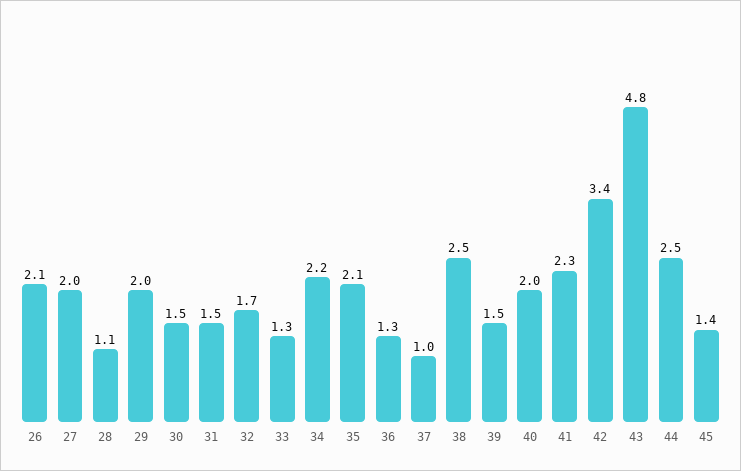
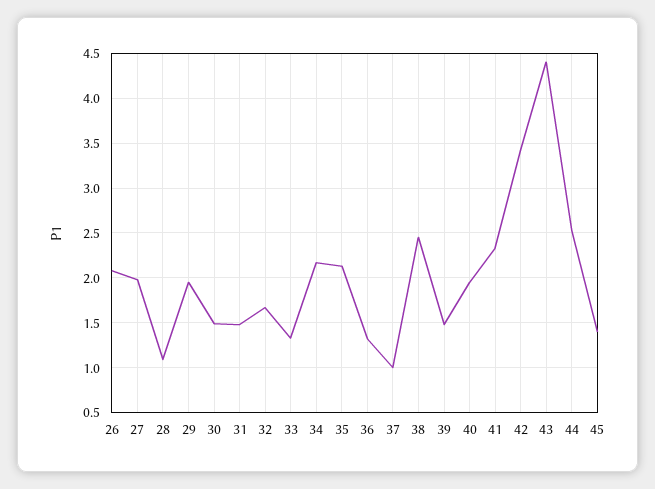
43: 4.8 -> 4.4

